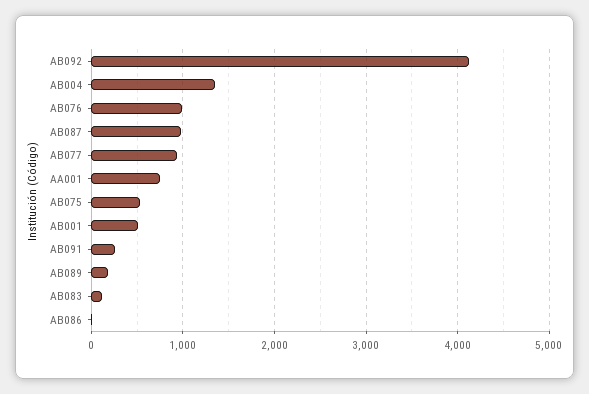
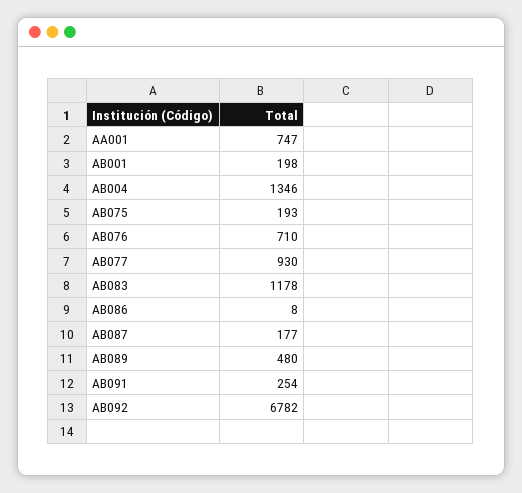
AB092: 4100 -> 6782
AB076: 1000 -> 710
AB087: 1000 -> 177
AB075: 500 -> 193
AB001: 500 -> 198
AB089: 200 -> 480
AB083: 100 -> 1178

